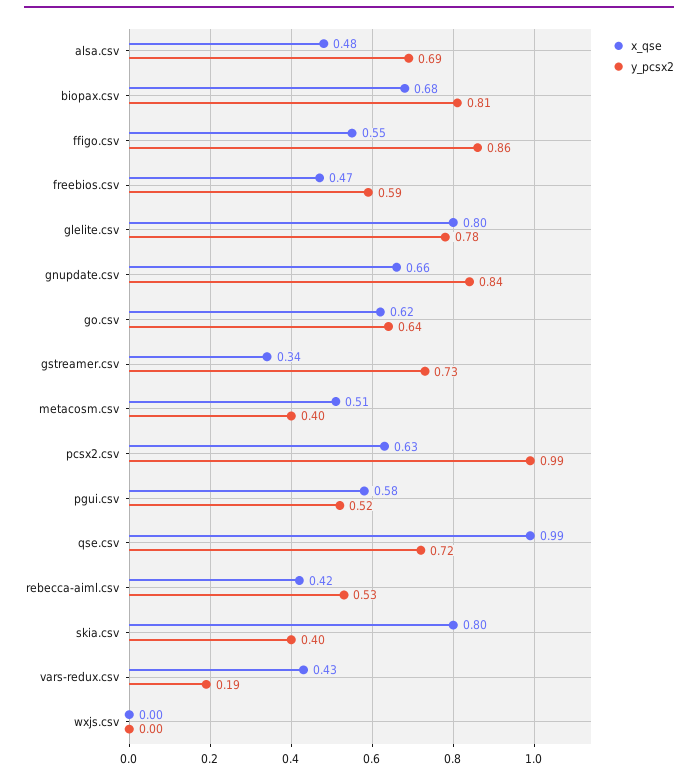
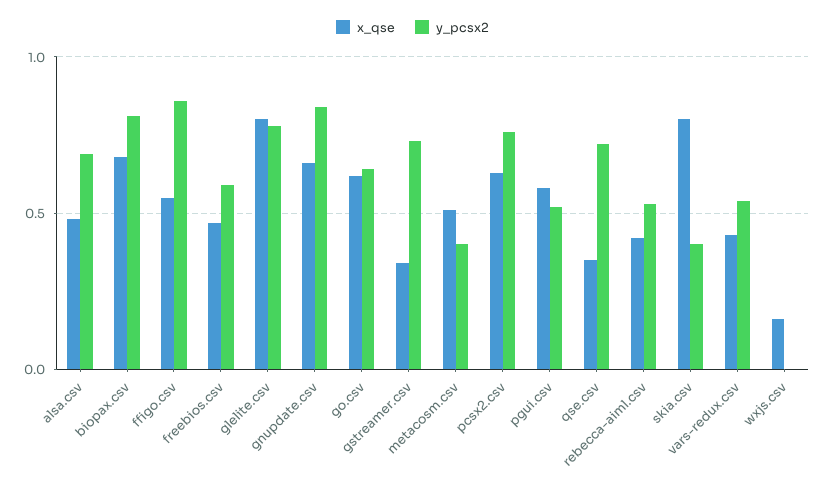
y_pcsx2, pcsx2.csv: 0.99 -> 0.75
x_qse, qse.csv: 0.99 -> 0.35
y_pcsx2, vars-redux.csv: 0.19 -> 0.55
x_qse, wxjs.csv: 0 -> 0.15

